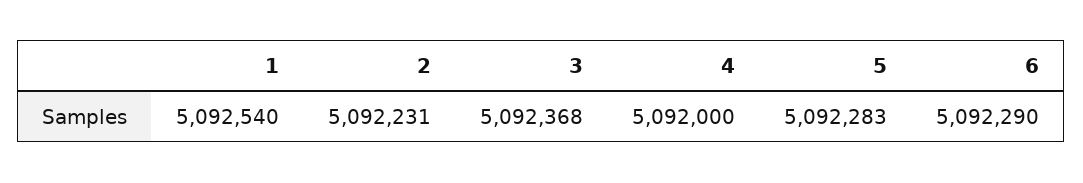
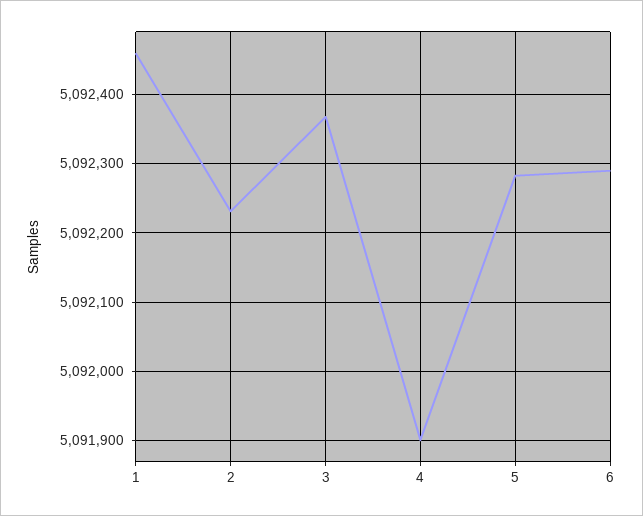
1: 5092540 -> 5092460
4: 5092000 -> 5091900

